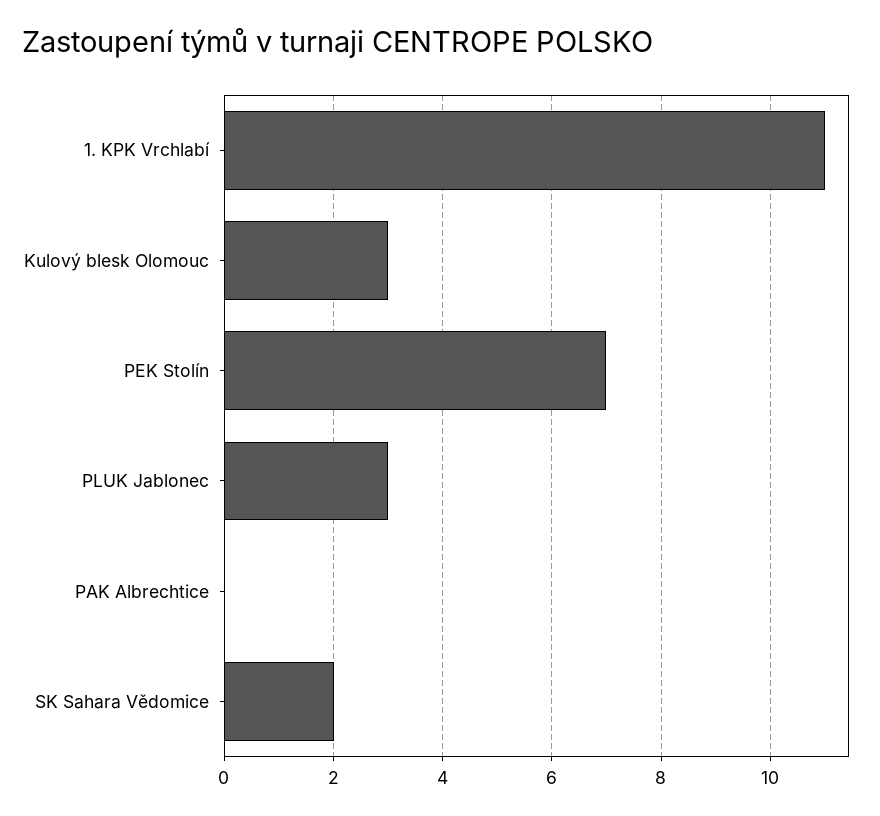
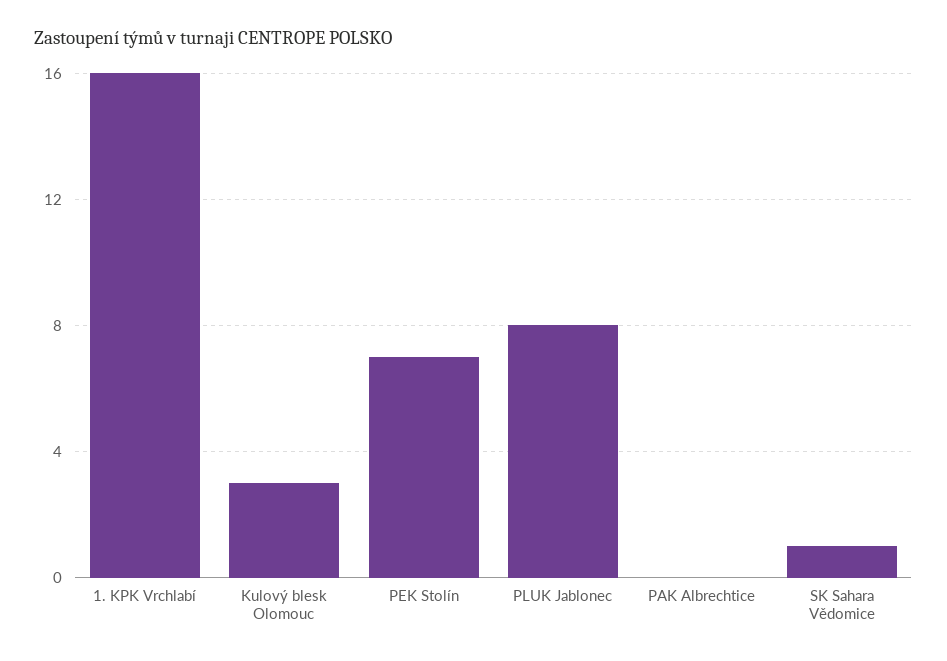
1. KPK Vrchlabí: 11 -> 16
PLUK Jablonec: 3 -> 8
SK Sahara Vědomice: 2 -> 1

